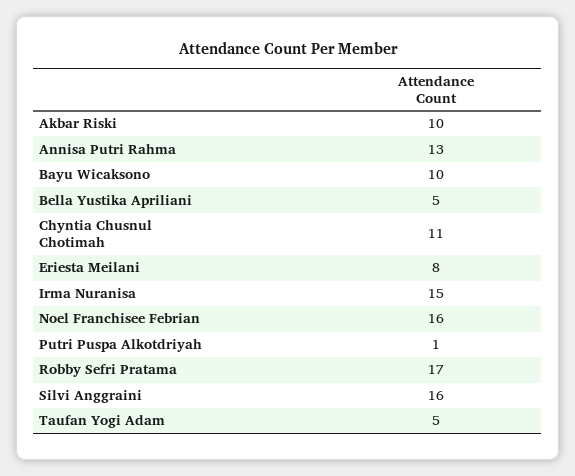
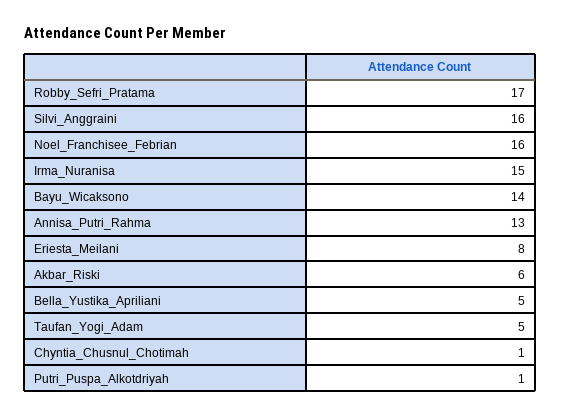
Akbar Riski: 10 -> 6
Bayu Wicaksono: 10 -> 14
Chyntia Chusnul Chotimah: 11 -> 1

